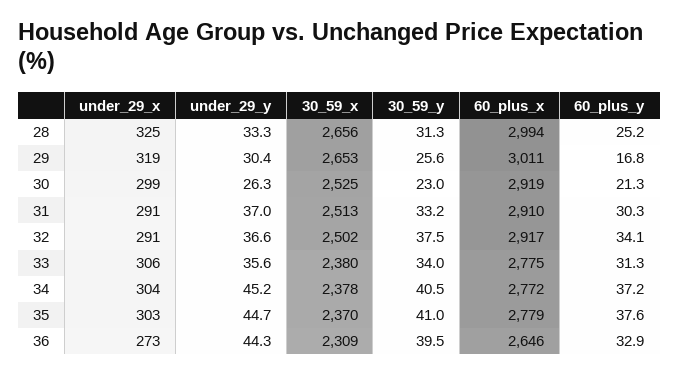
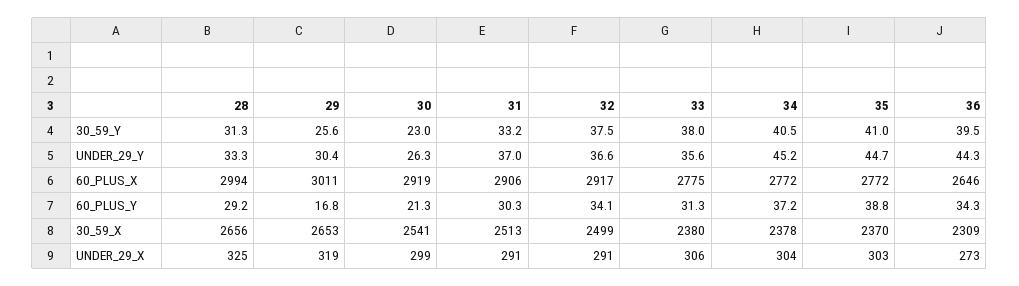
60_plus_y, 28: 25.2 -> 29.2
30_59_x, 30: 2525 -> 2541
60_plus_x, 31: 2910 -> 2906
30_59_x, 32: 2502 -> 2499
30_59_y, 33: 34 -> 38
60_plus_x, 35: 2779 -> 2772
60_plus_y, 35: 37.6 -> 38.8
60_plus_y, 36: 32.9 -> 34.3

